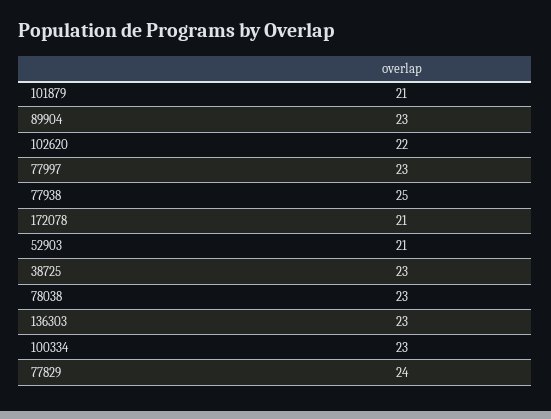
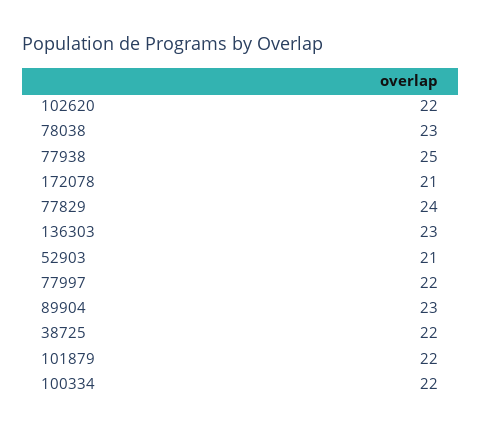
101879: 21 -> 22
77997: 23 -> 22
38725: 23 -> 22
100334: 23 -> 22

